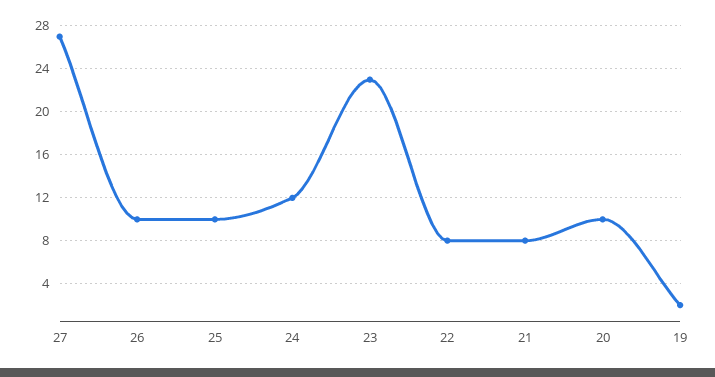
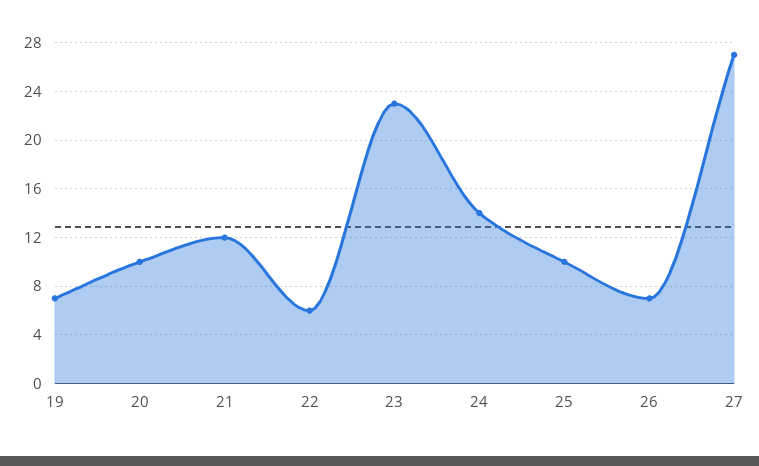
26: 10 -> 7
24: 12 -> 14
22: 8 -> 6
21: 8 -> 12
19: 2 -> 7

